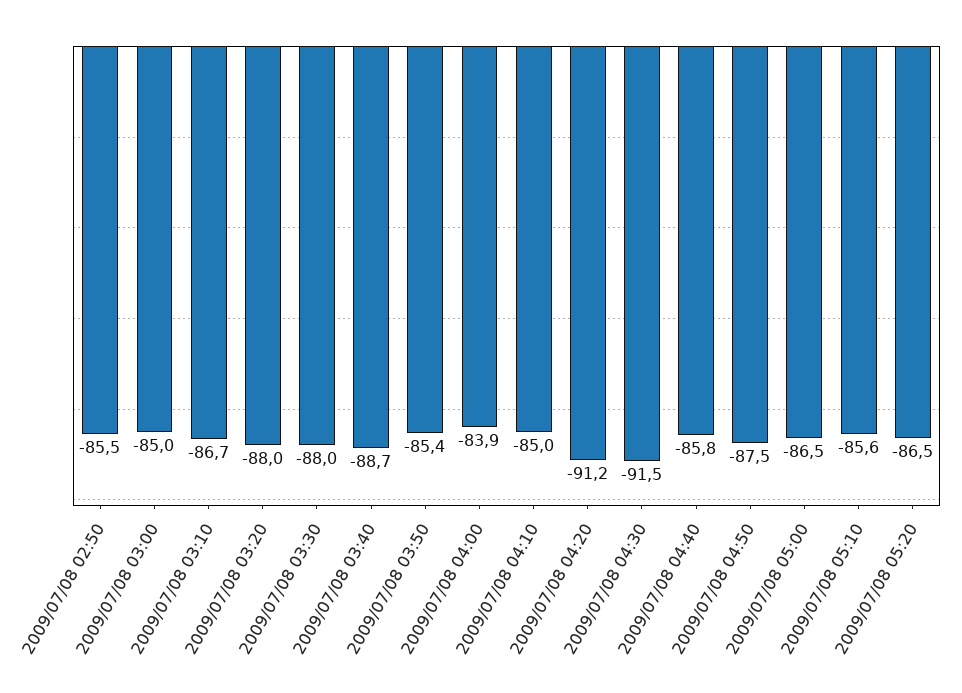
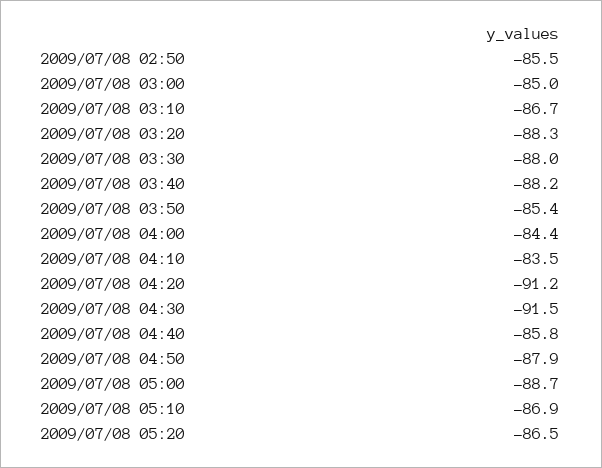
2009/07/08 03:20: -88 -> -88.3
2009/07/08 03:40: -88.7 -> -88.2
2009/07/08 04:00: -83.9 -> -84.4
2009/07/08 04:10: -85 -> -83.5
2009/07/08 04:50: -87.5 -> -87.9
2009/07/08 05:00: -86.5 -> -88.7
2009/07/08 05:10: -85.6 -> -86.9

